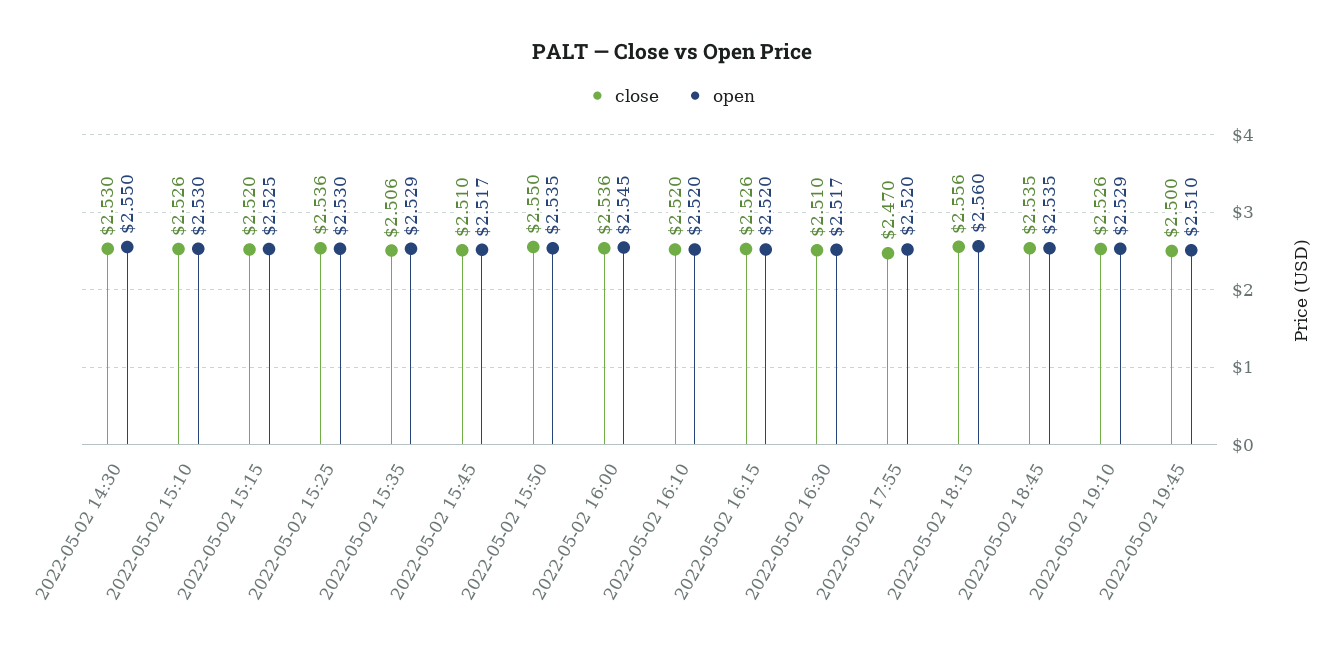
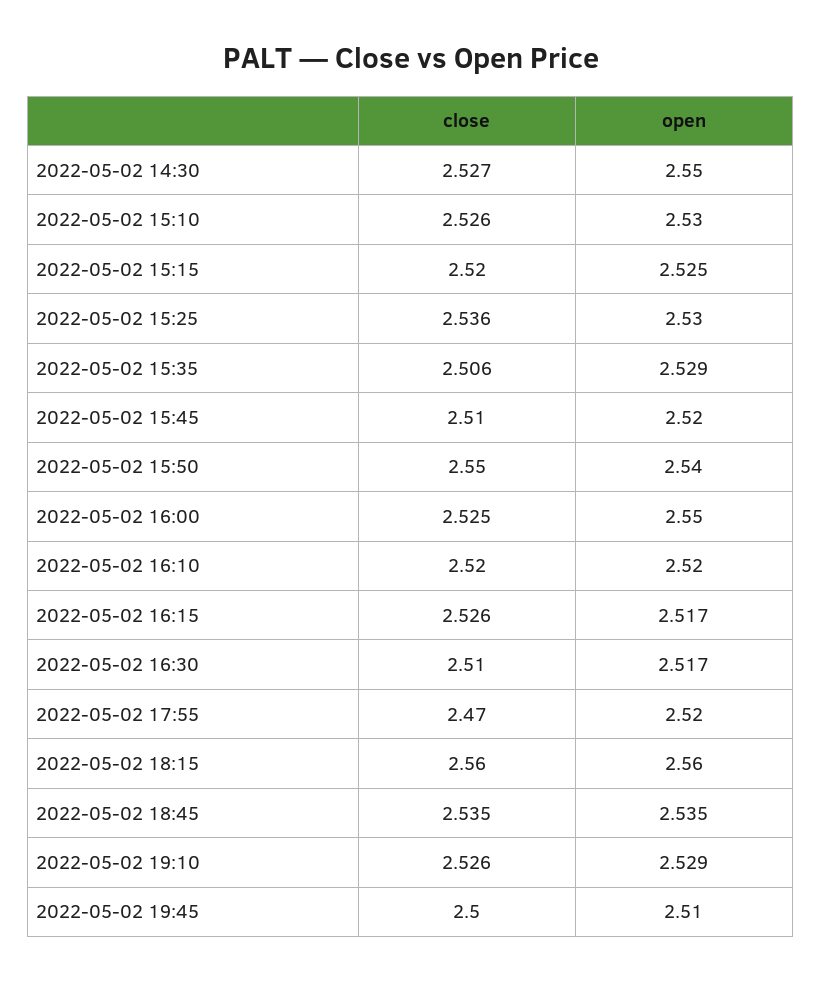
close, 2022-05-02 14:30: 2.53 -> 2.527
open, 2022-05-02 15:45: 2.517 -> 2.52
open, 2022-05-02 15:50: 2.535 -> 2.54
close, 2022-05-02 16:00: 2.536 -> 2.525
open, 2022-05-02 16:00: 2.545 -> 2.55
open, 2022-05-02 16:15: 2.52 -> 2.517
close, 2022-05-02 18:15: 2.556 -> 2.56

